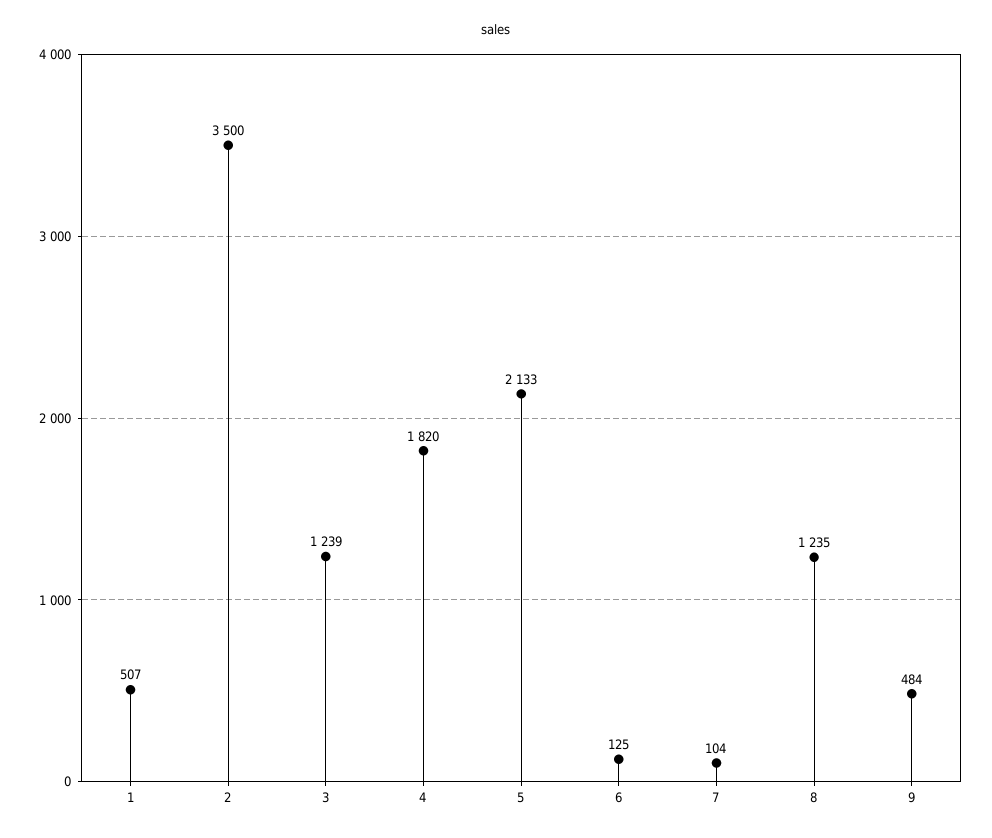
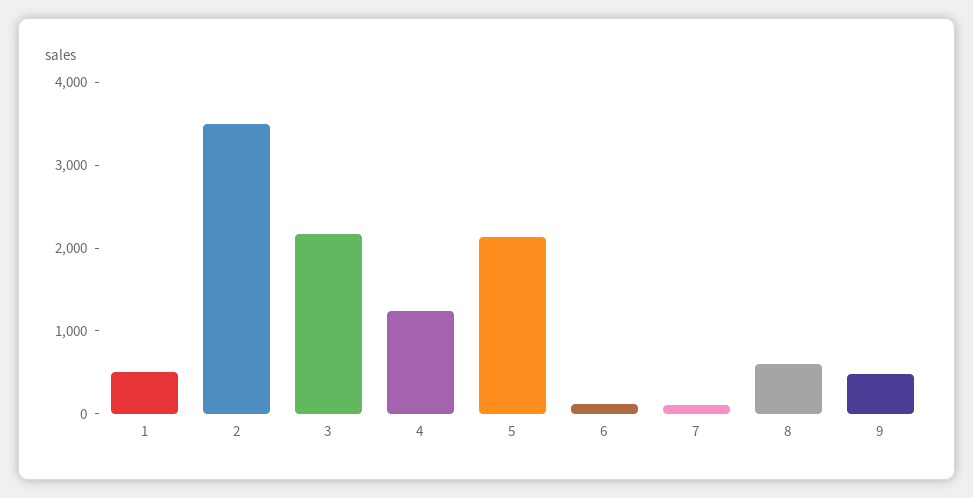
3: 1239 -> 2200
4: 1820 -> 1200
8: 1235 -> 600

